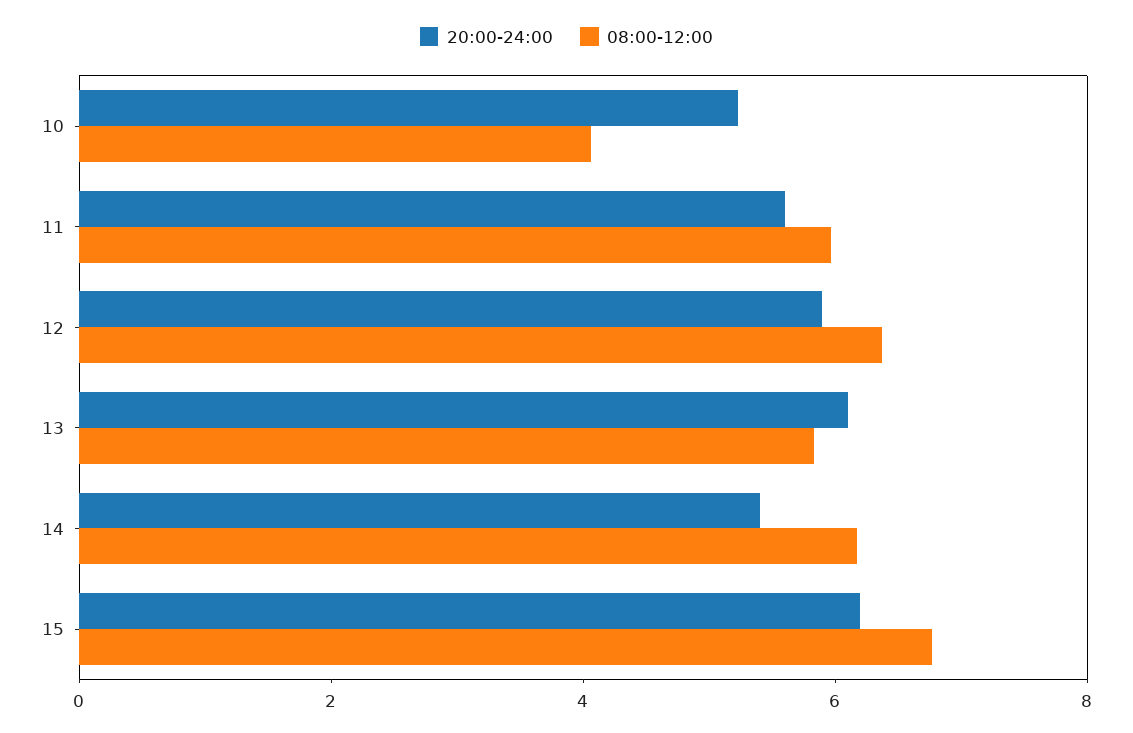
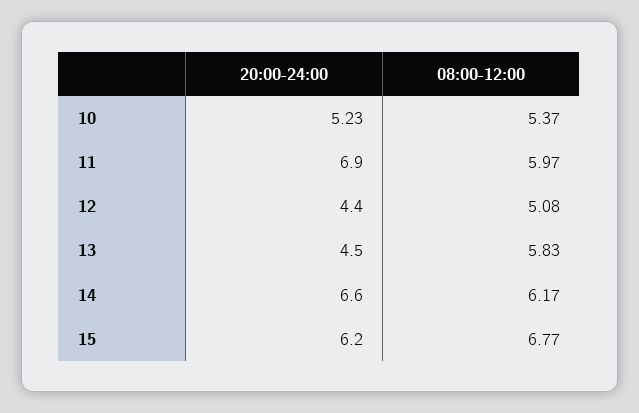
08:00-12:00, 10: 4 -> 5.37
20:00-24:00, 11: 5.5 -> 6.9
20:00-24:00, 12: 6 -> 4.4
08:00-12:00, 12: 6.5 -> 5.08
20:00-24:00, 13: 6 -> 4.5
20:00-24:00, 14: 5.5 -> 6.6

